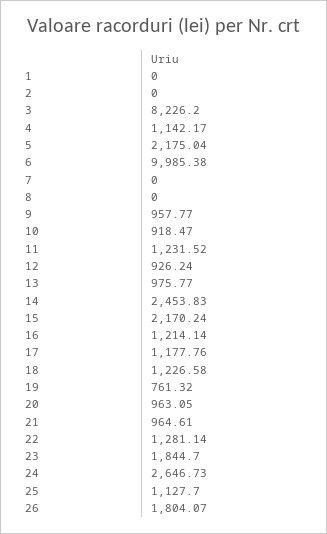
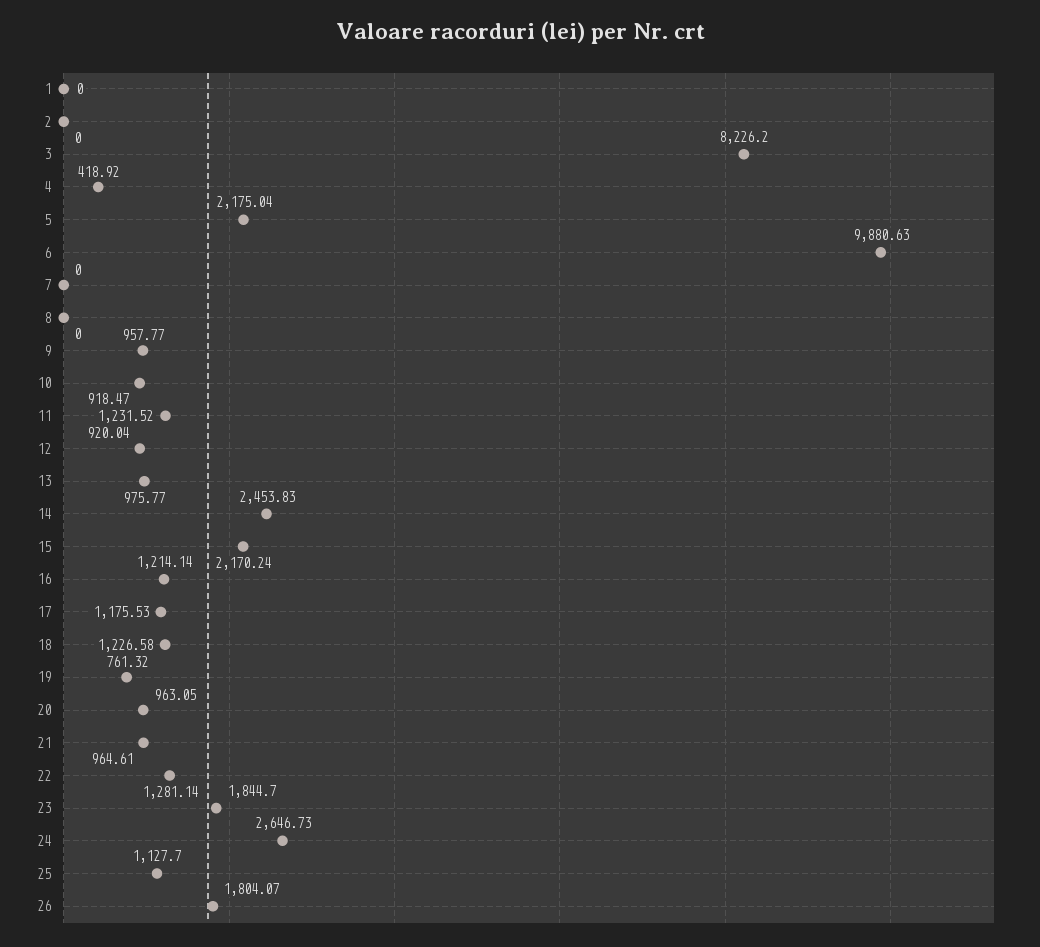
4: 1142.17 -> 418.92
6: 9985.38 -> 9880.63
12: 926.24 -> 920.04
17: 1177.76 -> 1175.53

